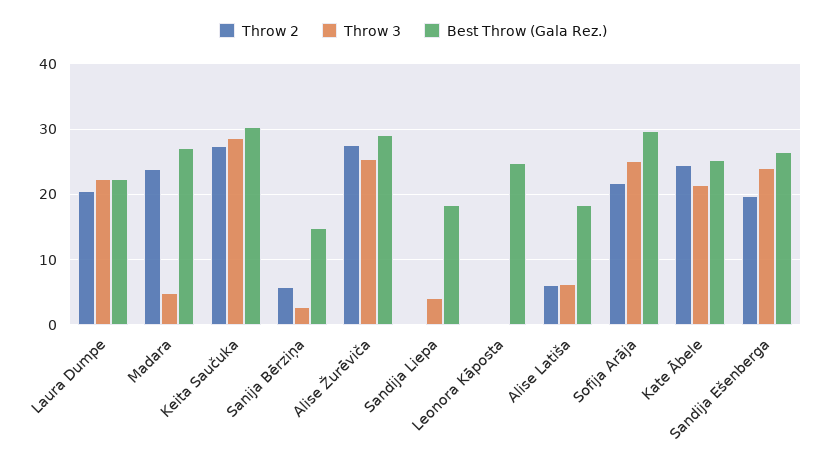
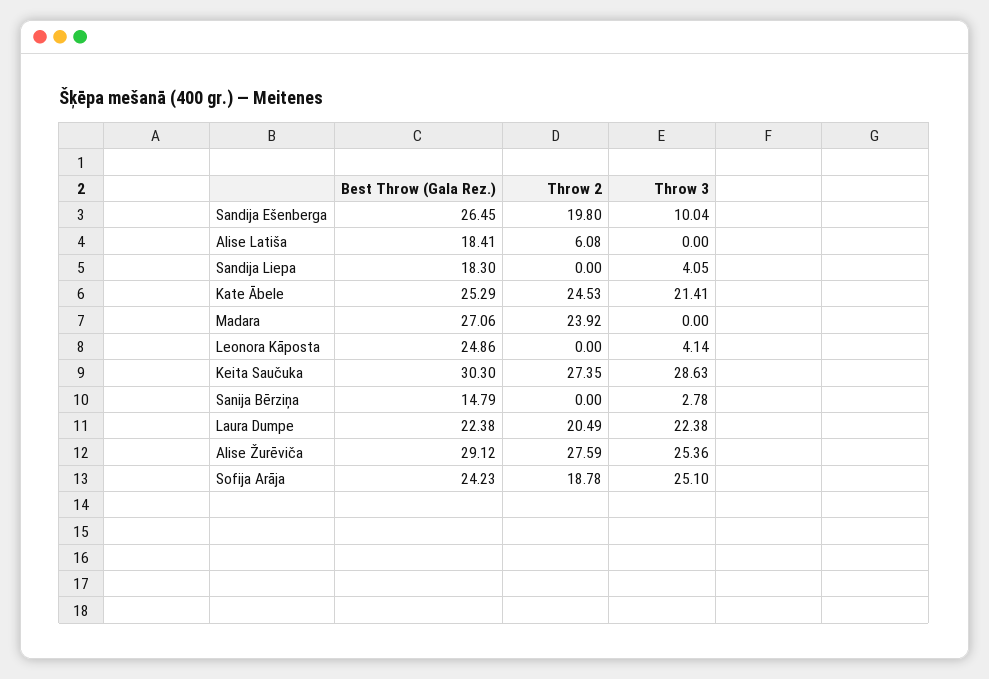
Throw 3, Madara: 5 -> 0
Throw 2, Sanija Bērziņa: 6 -> 0
Throw 3, Leonora Kāposta: 0 -> 4.14
Throw 3, Alise Latiša: 6 -> 0
Throw 2, Sofija Arāja: 22 -> 18.78
Best Throw (Gala Rez.), Sofija Arāja: 30 -> 24.23
Throw 3, Sandija Ešenberga: 24 -> 10.04

